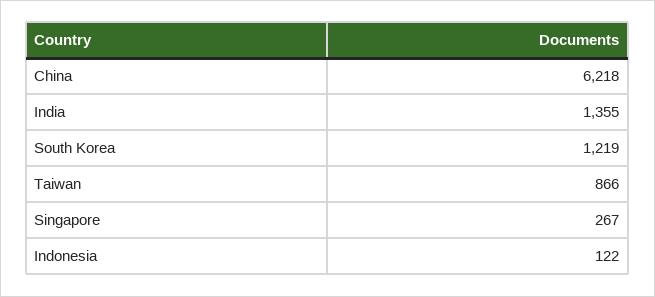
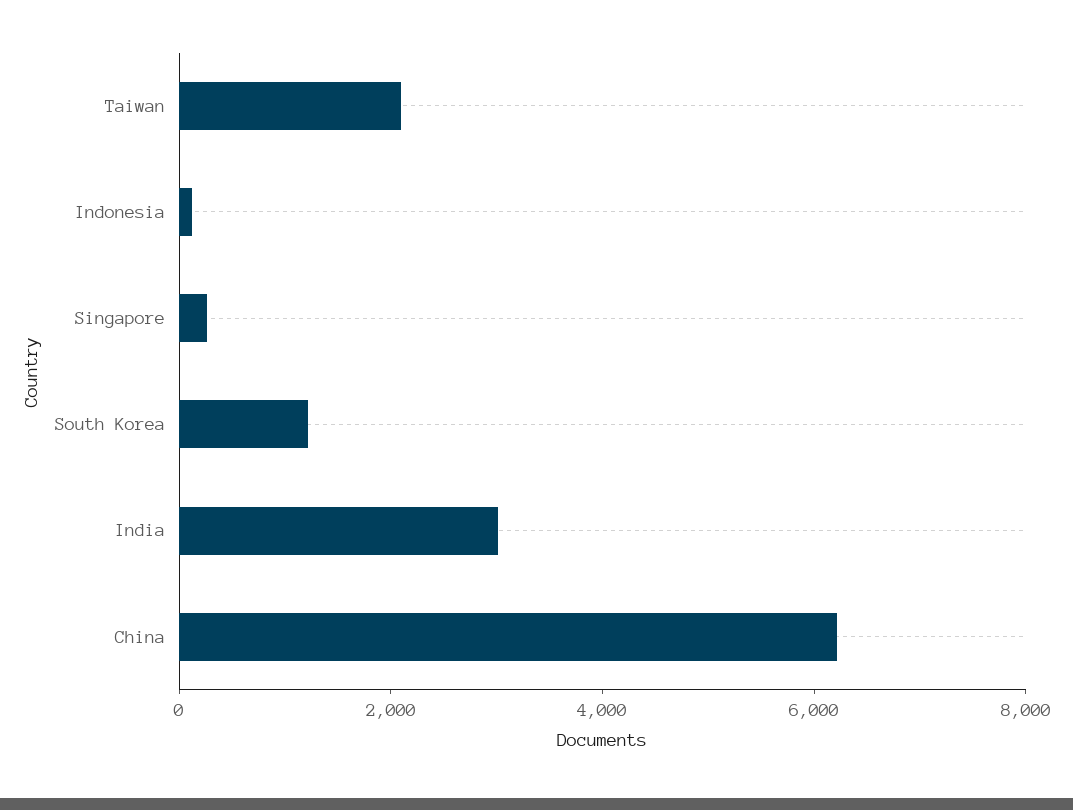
India: 1355 -> 3000
Taiwan: 866 -> 2000

